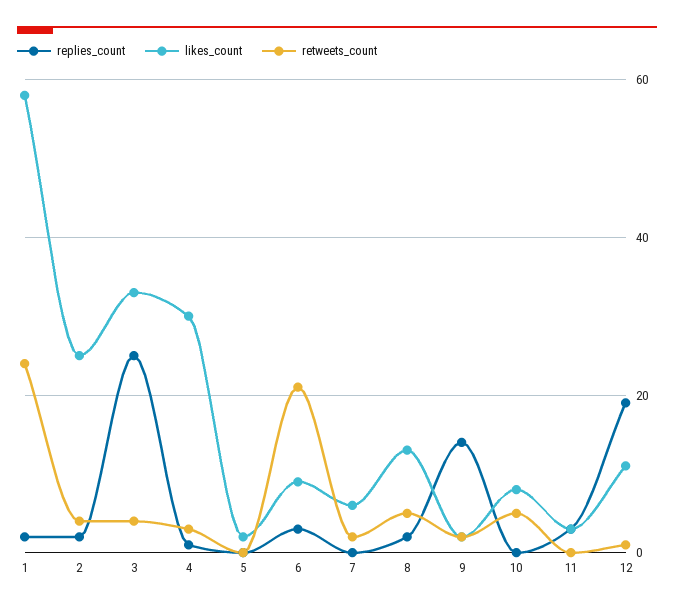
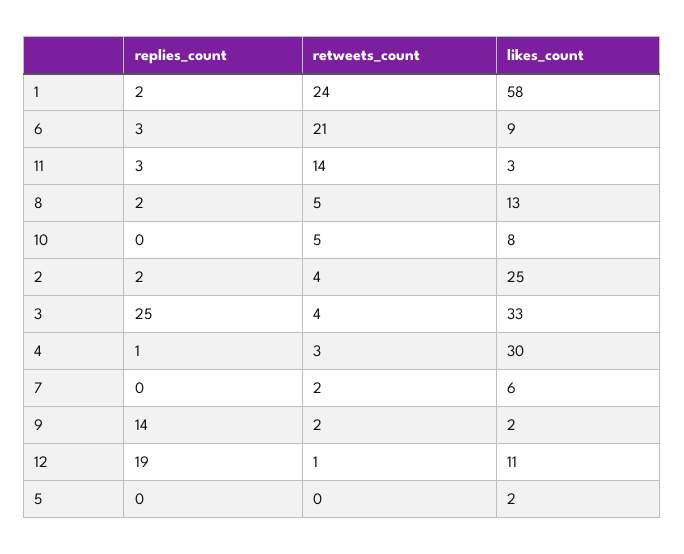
retweets_count, 11: 0 -> 14

